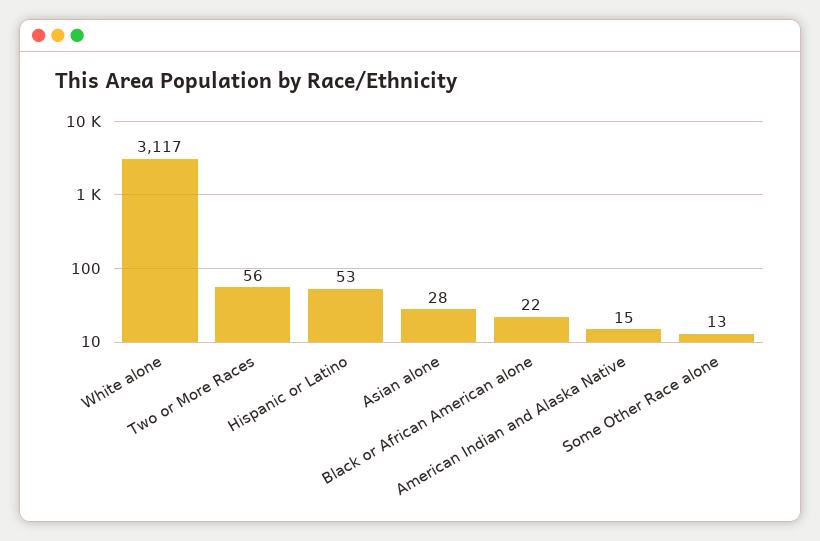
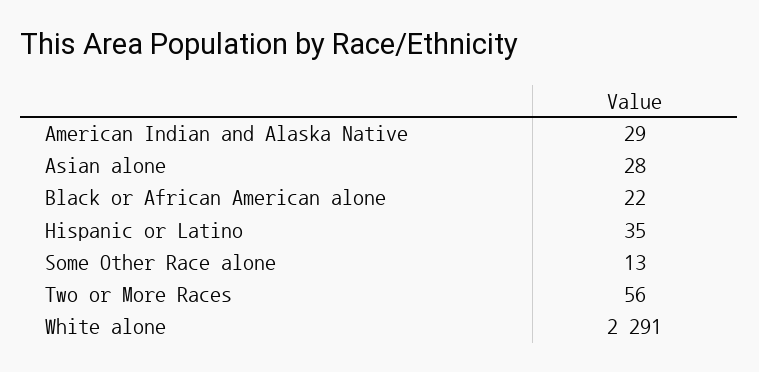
White alone: 3117 -> 2291
Hispanic or Latino: 53 -> 35
American Indian and Alaska Native: 15 -> 29

